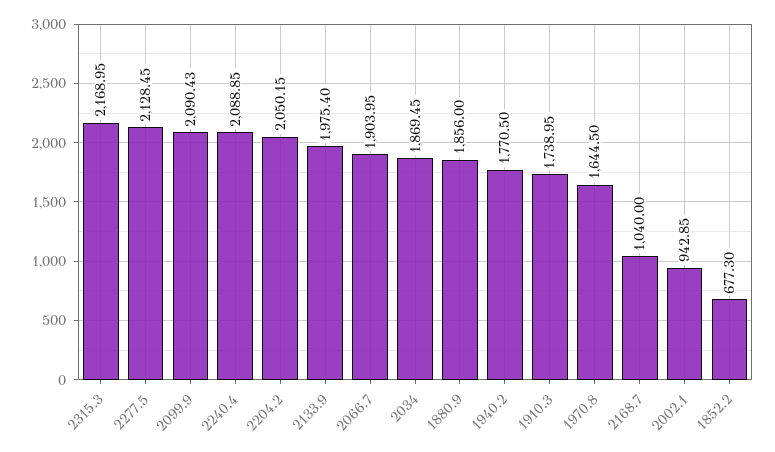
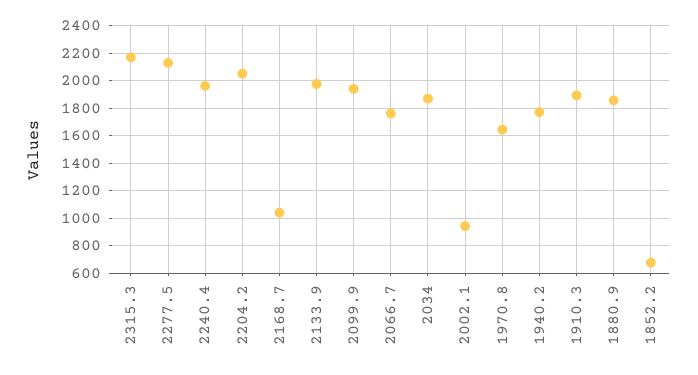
2099.9: 2090.43 -> 1950
2240.4: 2088.85 -> 1950
2066.7: 1903.95 -> 1750
1910.3: 1738.95 -> 1900

